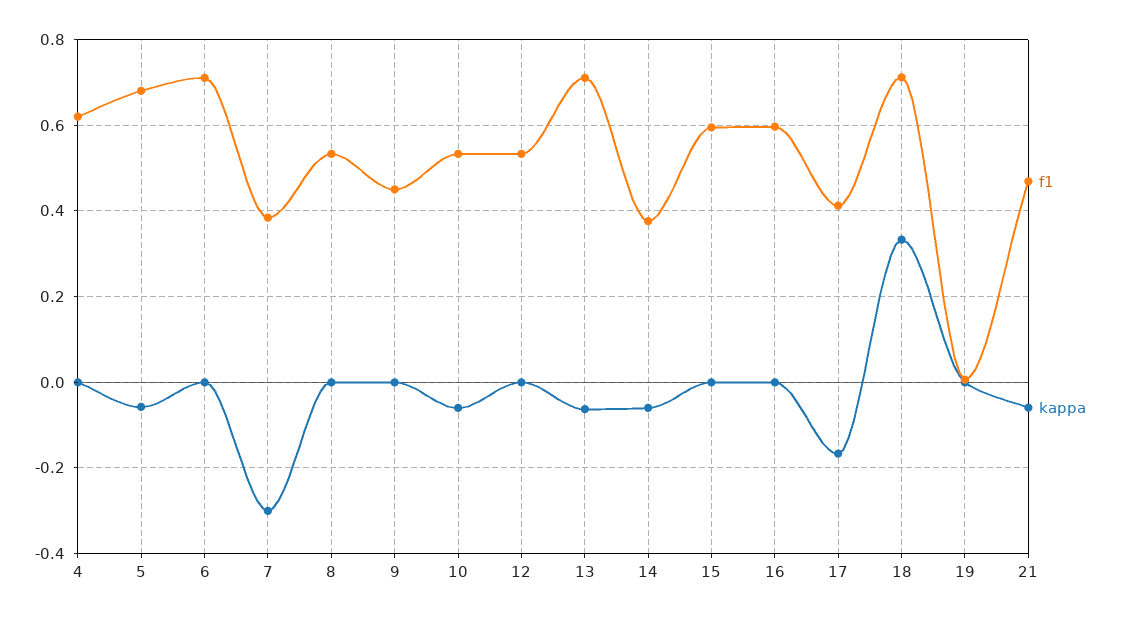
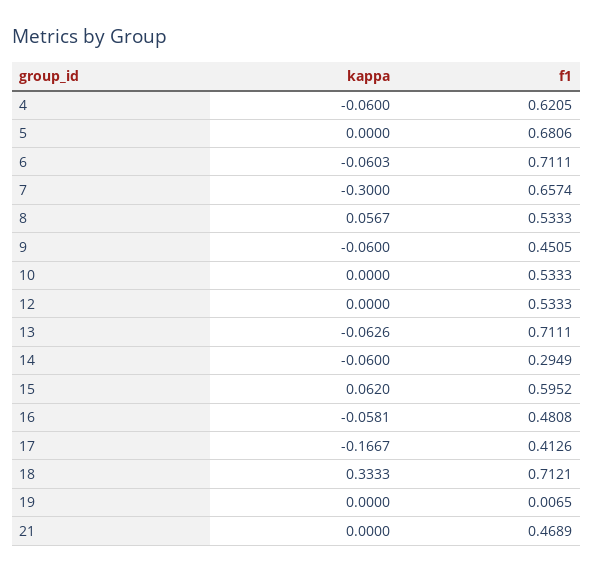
kappa, 4: 0 -> -0.06
kappa, 5: -0.06 -> 0
kappa, 6: 0 -> -0.0603
f1, 7: 0.38 -> 0.6574
kappa, 8: 0 -> 0.0567
kappa, 9: 0 -> -0.06
kappa, 10: -0.06 -> 0
f1, 14: 0.38 -> 0.2949
kappa, 15: 0 -> 0.062
f1, 16: 0.6 -> 0.4808
kappa, 16: 0 -> -0.0581
kappa, 21: -0.06 -> 0

